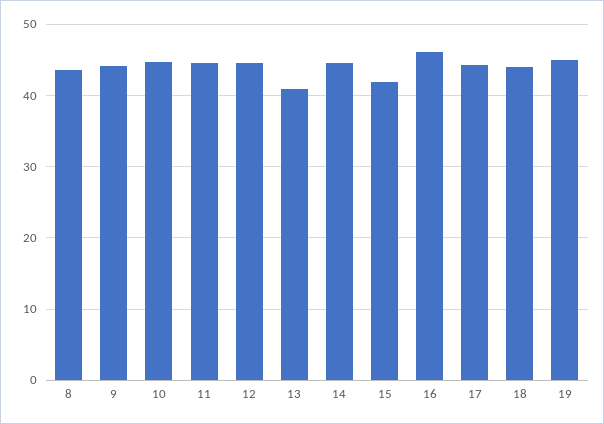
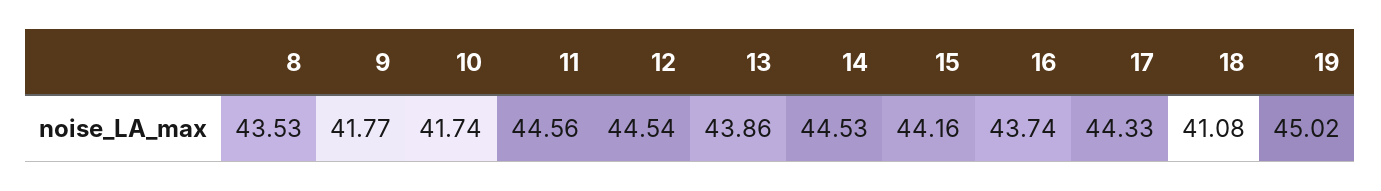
9: 44 -> 41.77
10: 45 -> 41.74
13: 41 -> 43.86
15: 42 -> 44.16
16: 46 -> 43.74
18: 44 -> 41.08

